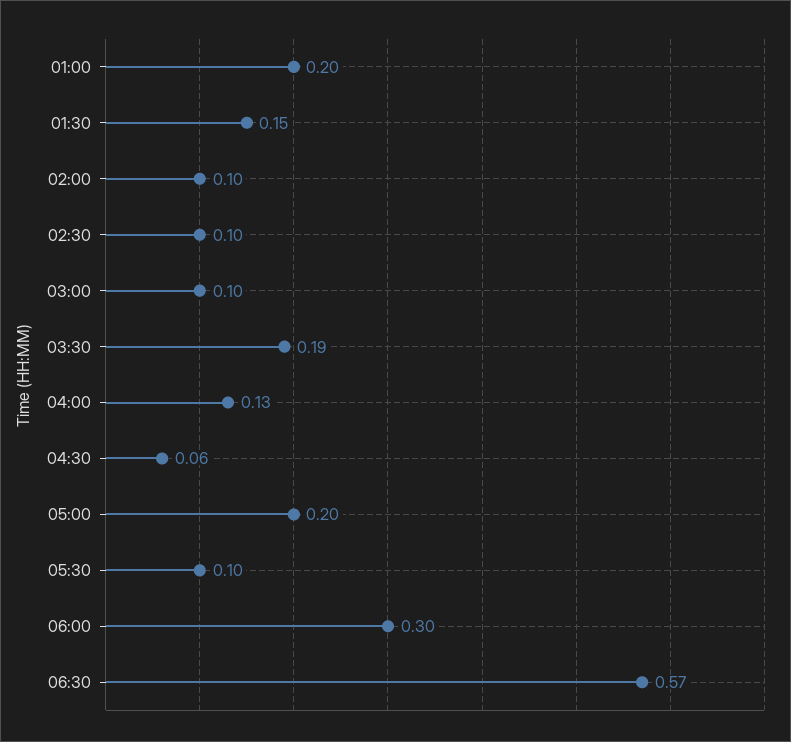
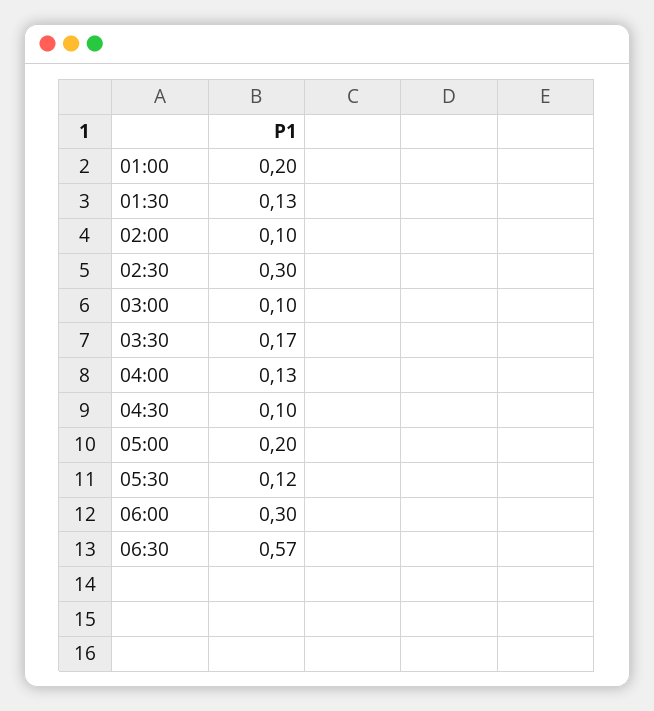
01:30: 0.15 -> 0.13
02:30: 0.1 -> 0.3
03:30: 0.19 -> 0.17
04:30: 0.06 -> 0.1
05:30: 0.1 -> 0.12

